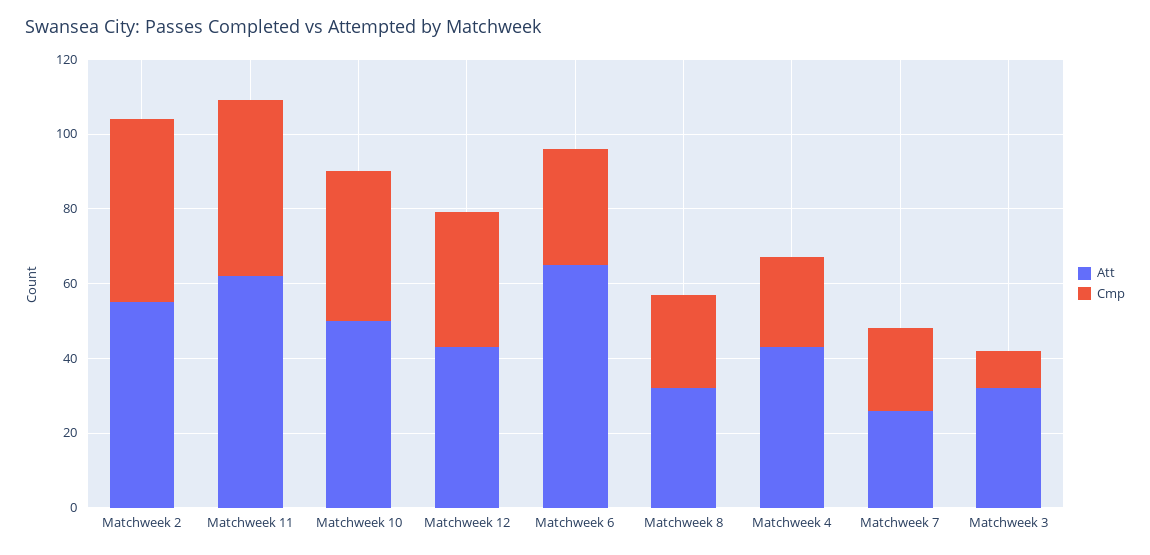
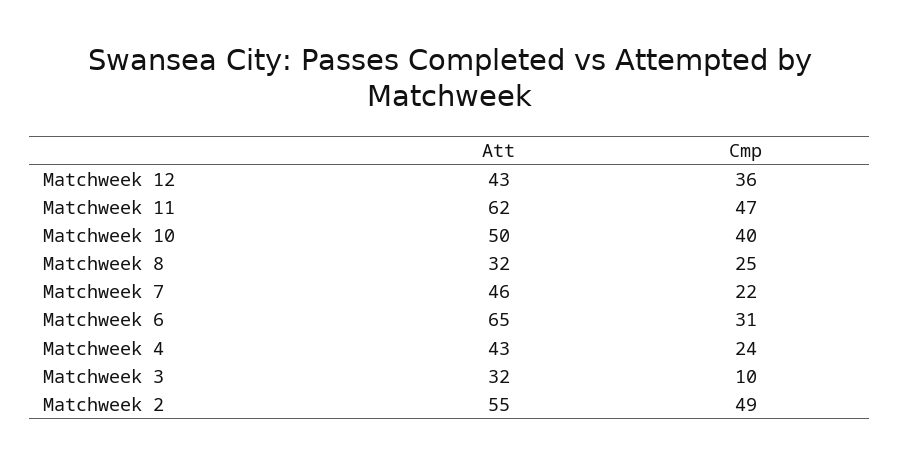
Att, Matchweek 7: 25 -> 46

